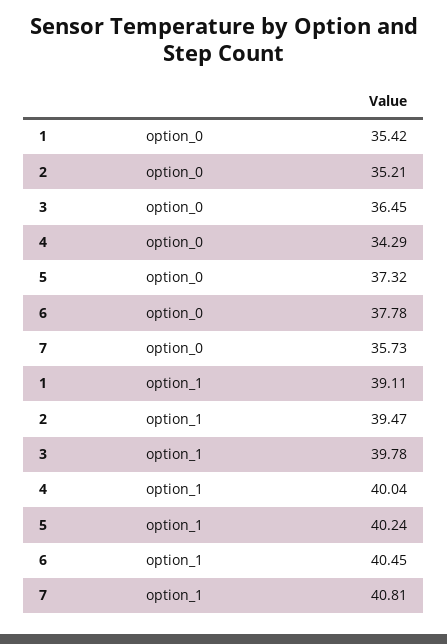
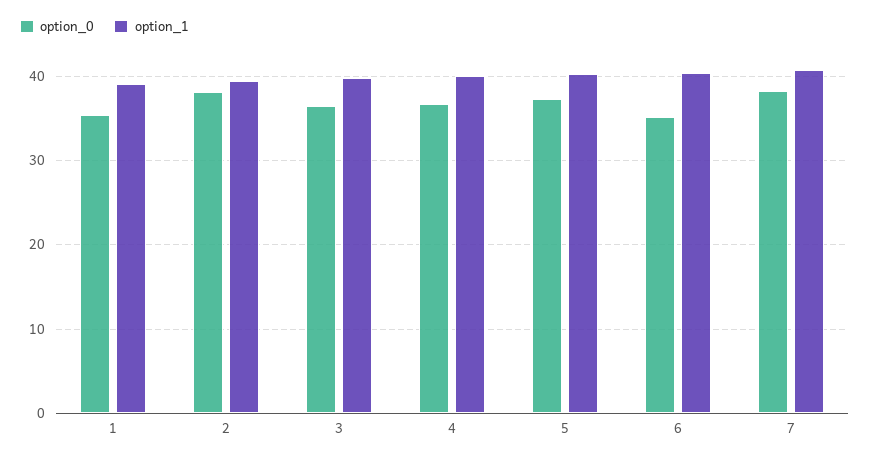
option_0, 2: 35.21 -> 38
option_0, 4: 34.29 -> 37
option_0, 6: 37.78 -> 35
option_0, 7: 35.73 -> 38

